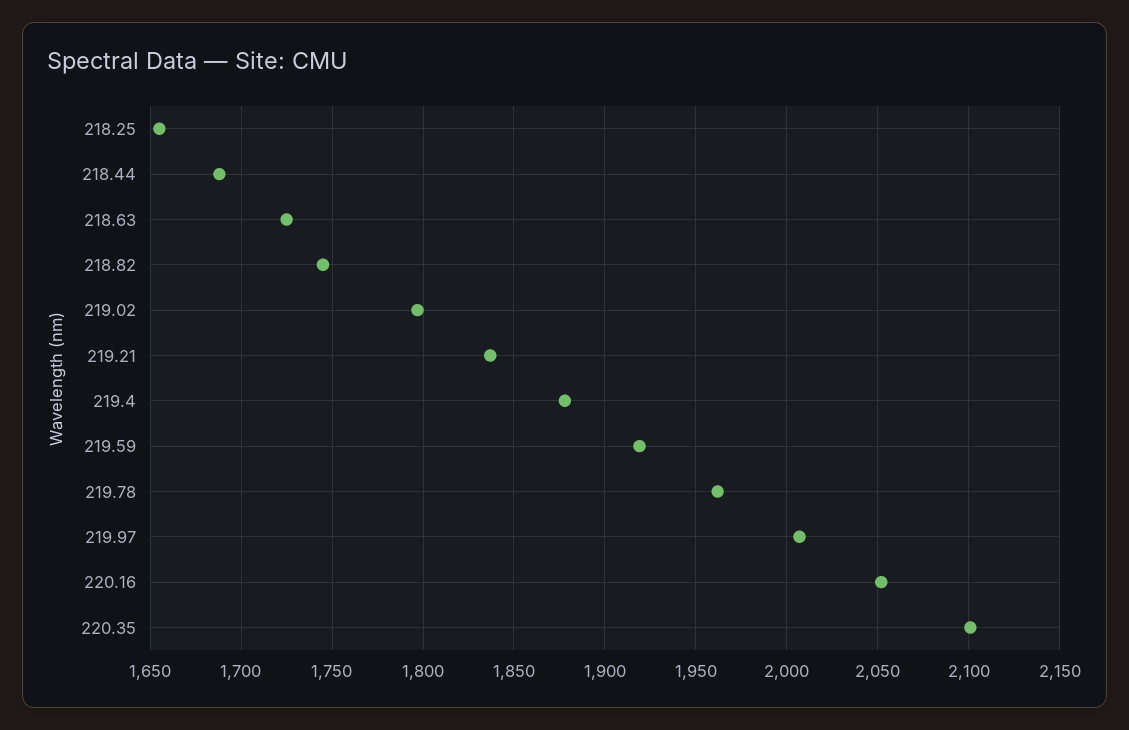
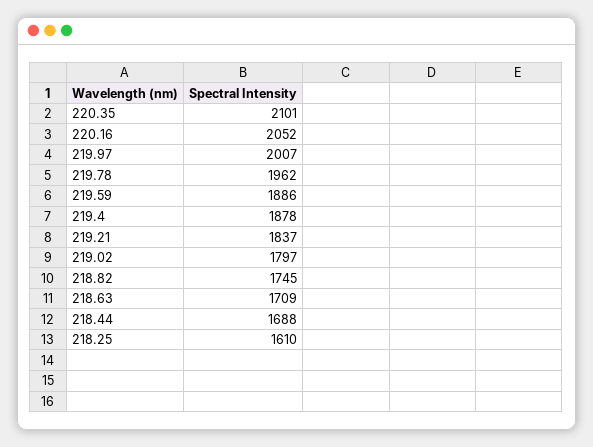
218.25: 1655 -> 1610
218.63: 1725 -> 1709
219.59: 1920 -> 1886

